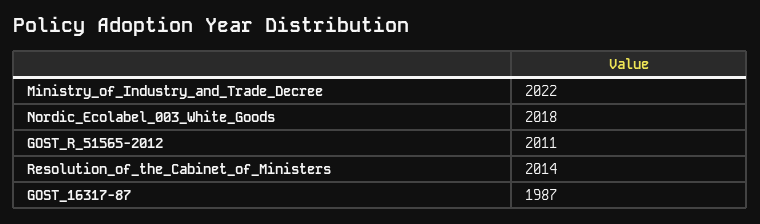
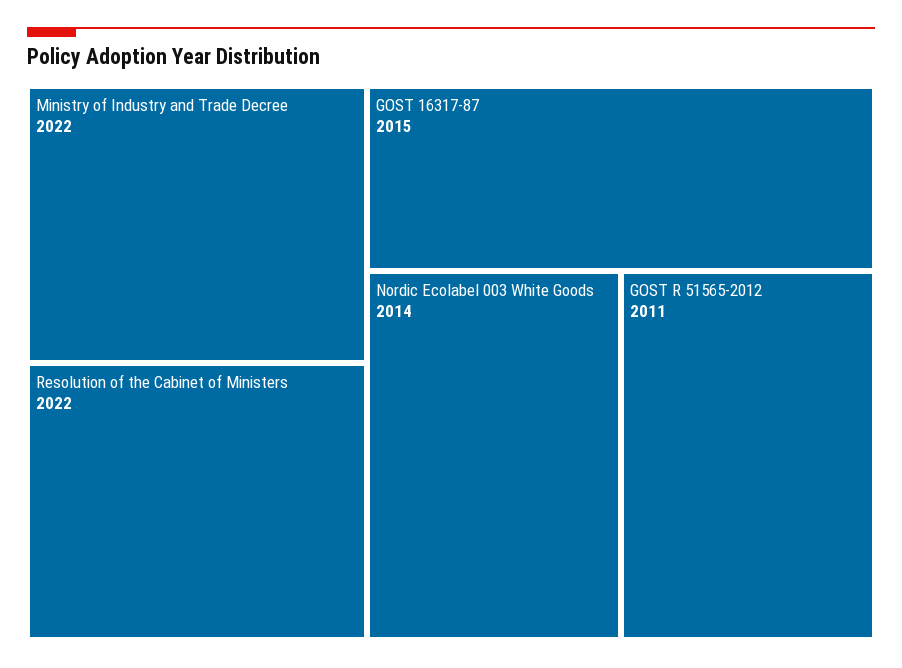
Nordic_Ecolabel_003_White_Goods: 2018 -> 2014
Resolution_of_the_Cabinet_of_Ministers: 2014 -> 2022
GOST_16317-87: 1987 -> 2015

